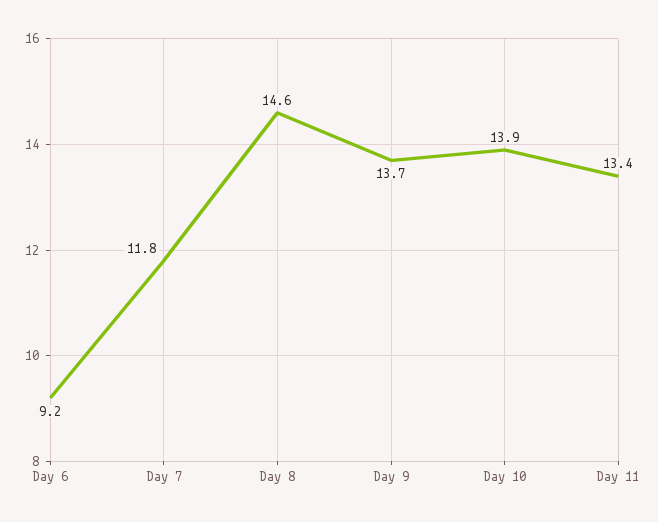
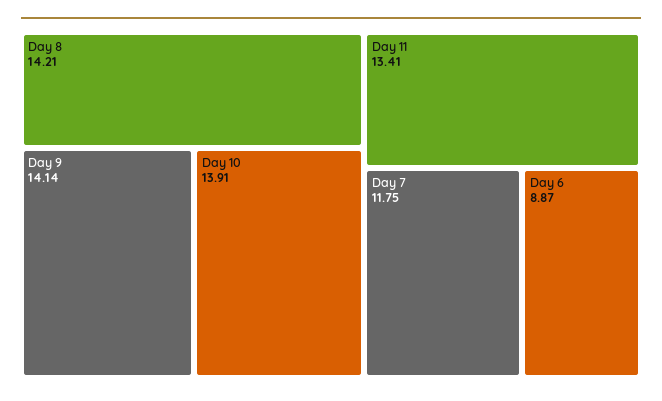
Day 6: 9.2 -> 8.87
Day 8: 14.6 -> 14.21
Day 9: 13.7 -> 14.14

